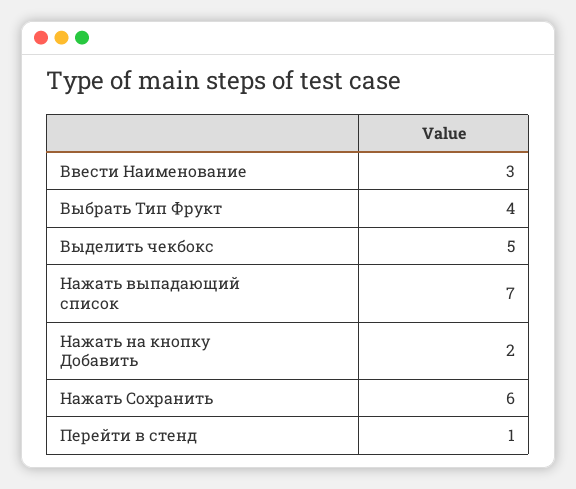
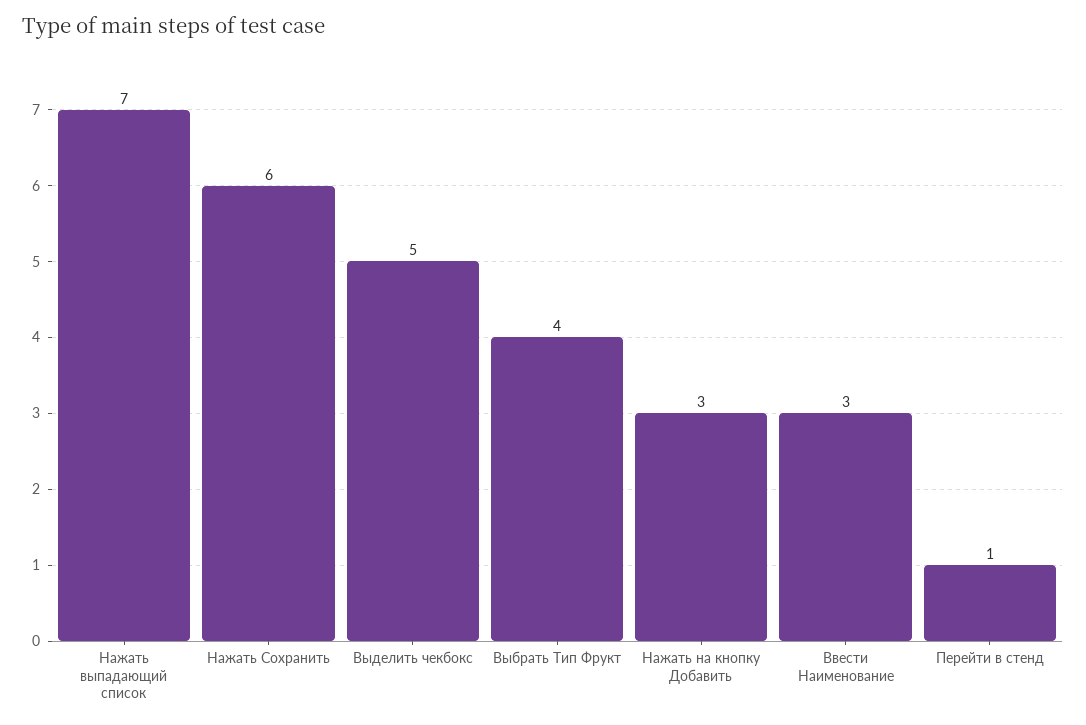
Нажать на кнопку Добавить: 2 -> 3

